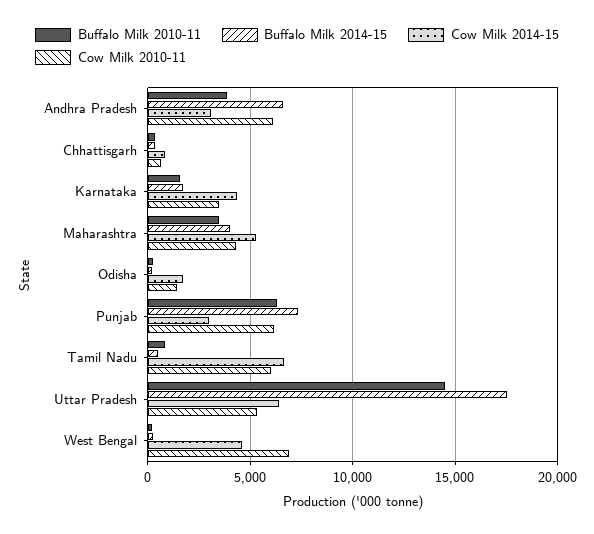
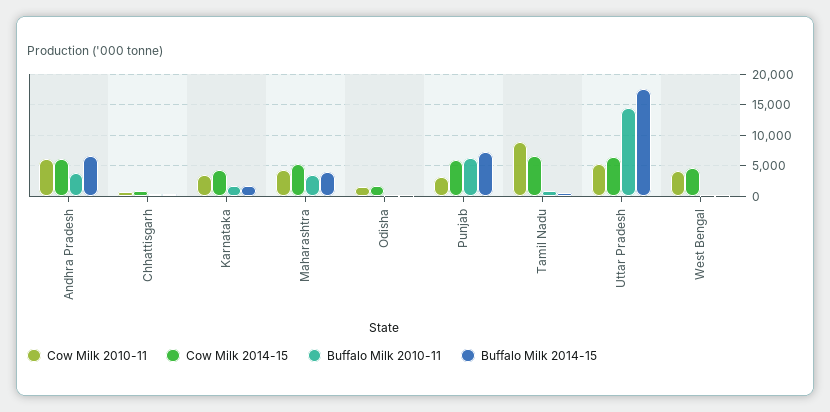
Cow Milk 2014-15, Andhra Pradesh: 3000 -> 6000
Cow Milk 2014-15, Punjab: 3000 -> 6000
Cow Milk 2010-11, Punjab: 6000 -> 3000
Cow Milk 2010-11, Tamil Nadu: 6000 -> 9000
Cow Milk 2010-11, West Bengal: 7000 -> 4000

